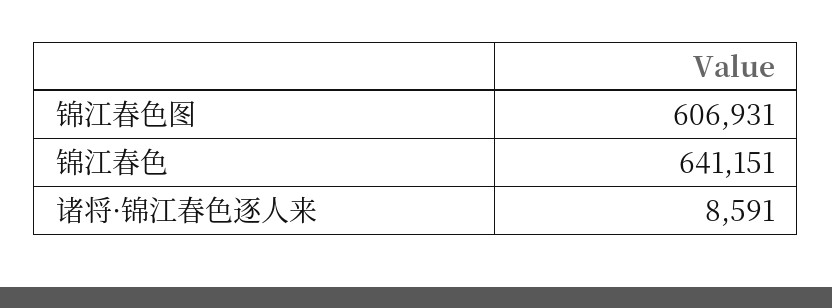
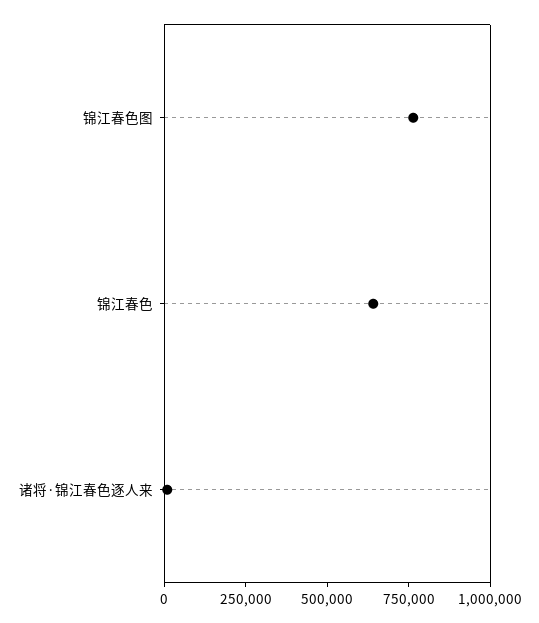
锦江春色图: 606931 -> 750000

